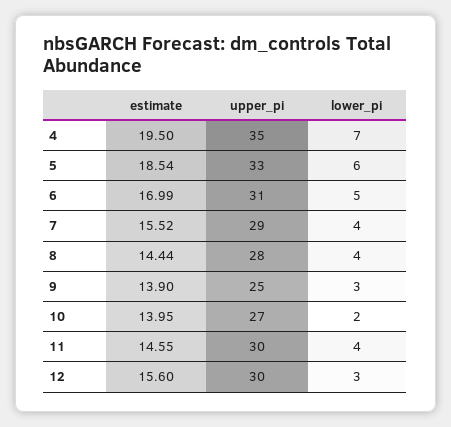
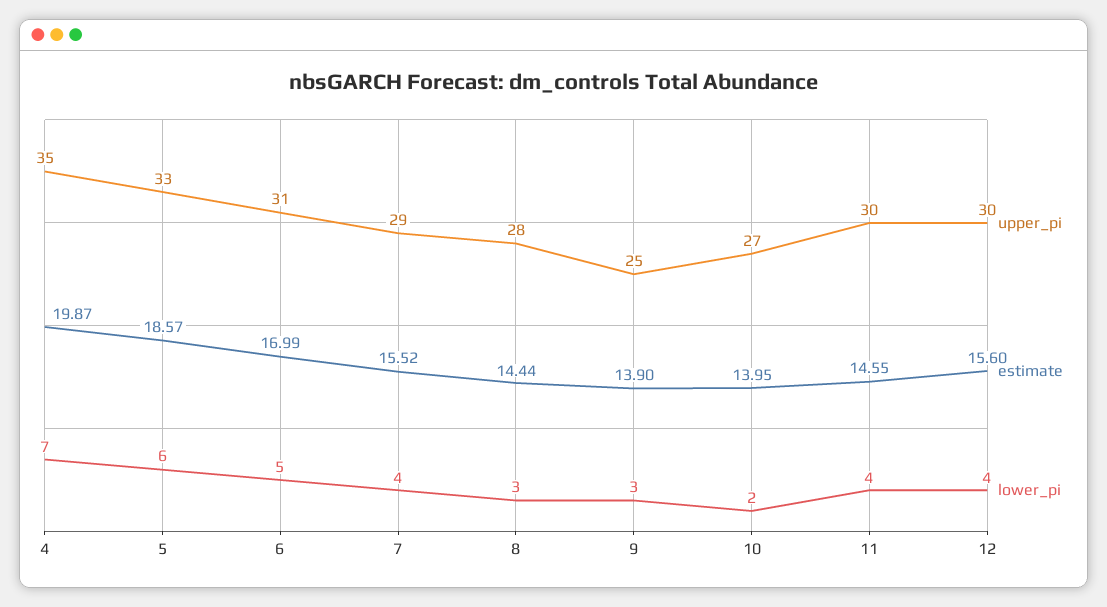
estimate, 4: 19.5 -> 19.87
estimate, 5: 18.54 -> 18.57
lower_pi, 8: 4 -> 3
lower_pi, 12: 3 -> 4

